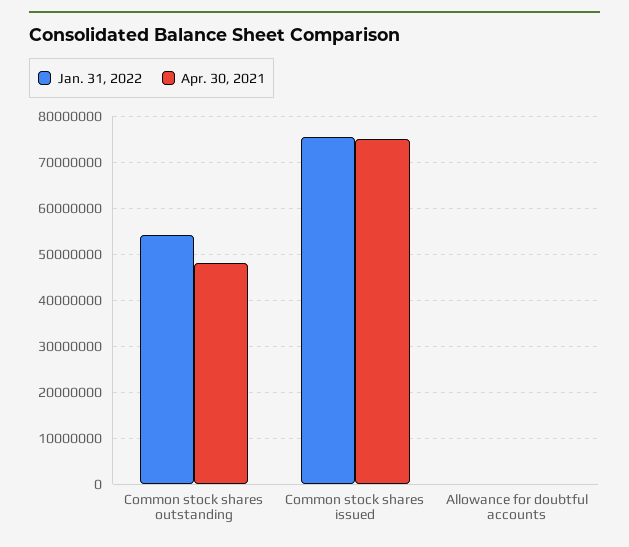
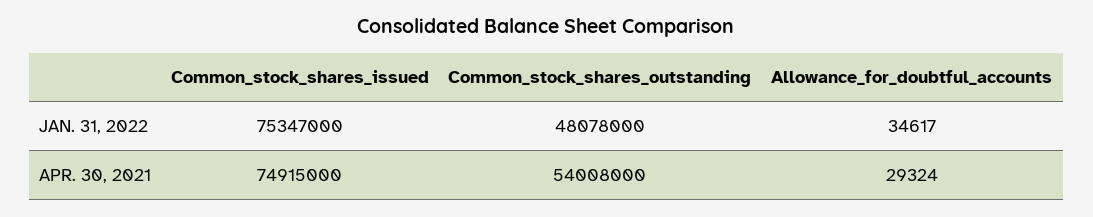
Jan. 31, 2022, Common stock shares outstanding: 54000000 -> 48078000
Apr. 30, 2021, Common stock shares outstanding: 48000000 -> 54008000

